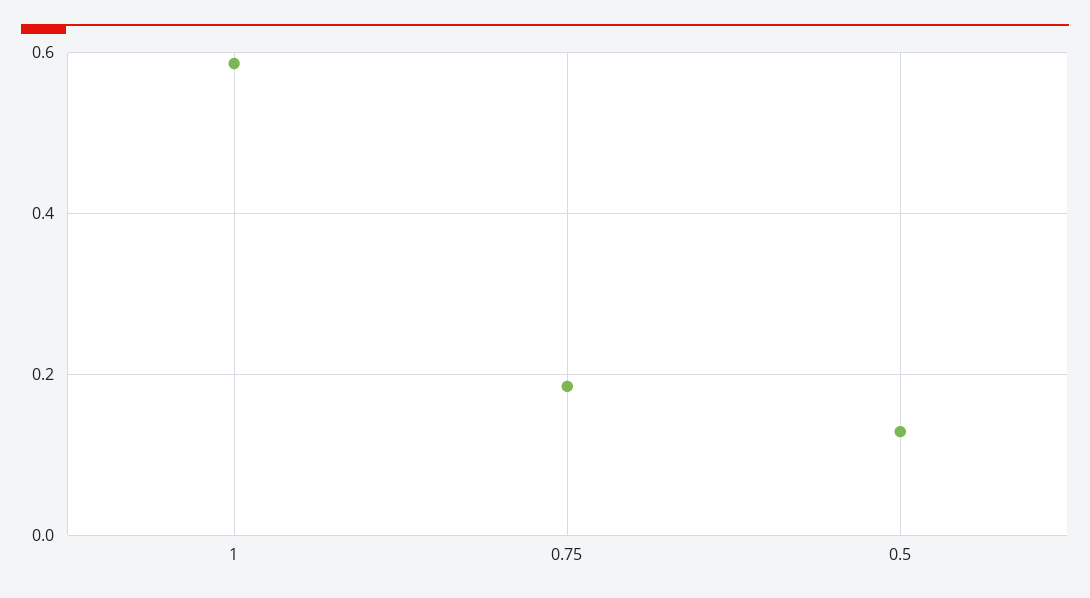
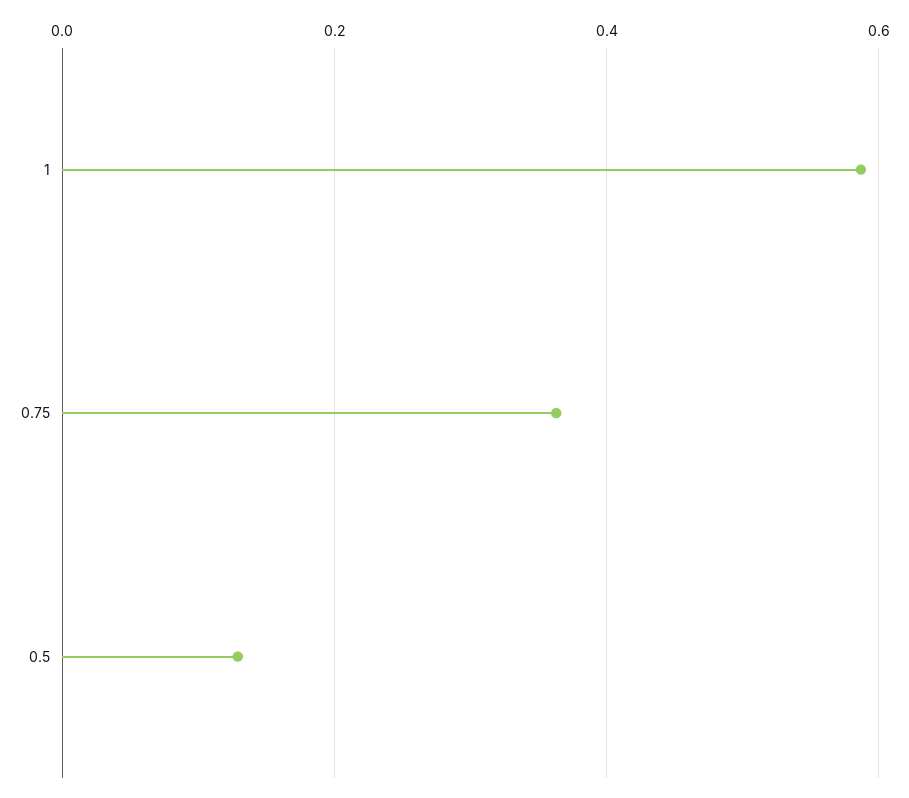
0.75: 0.18 -> 0.36

